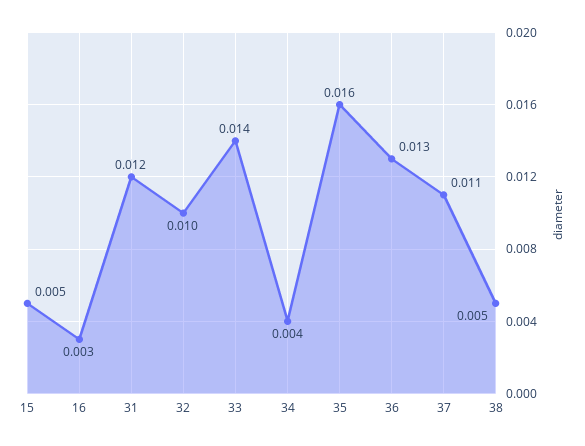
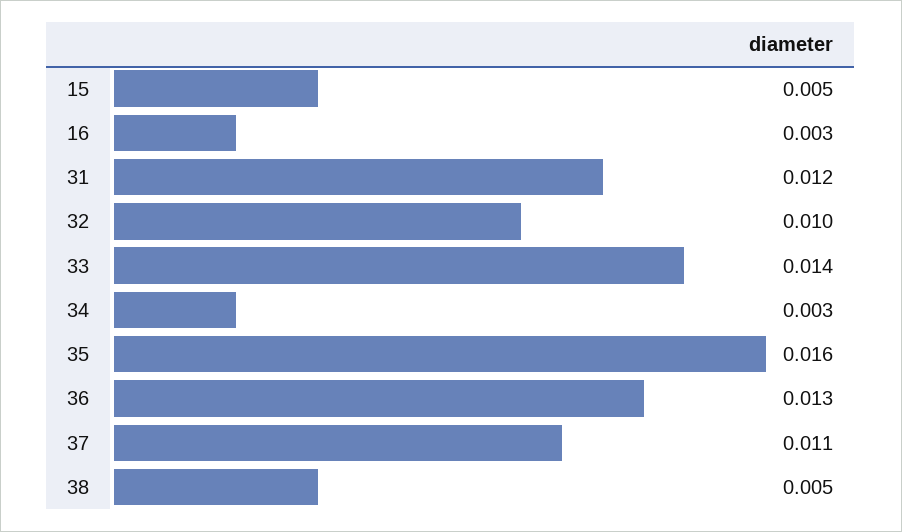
34: 0.004 -> 0.003

